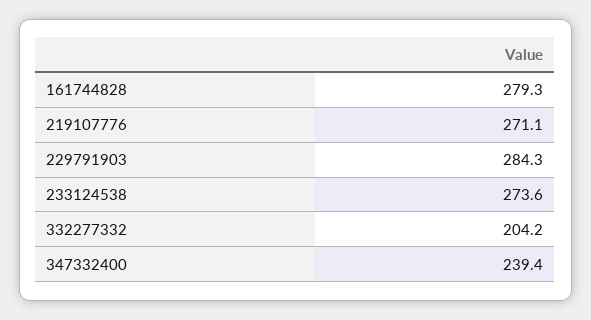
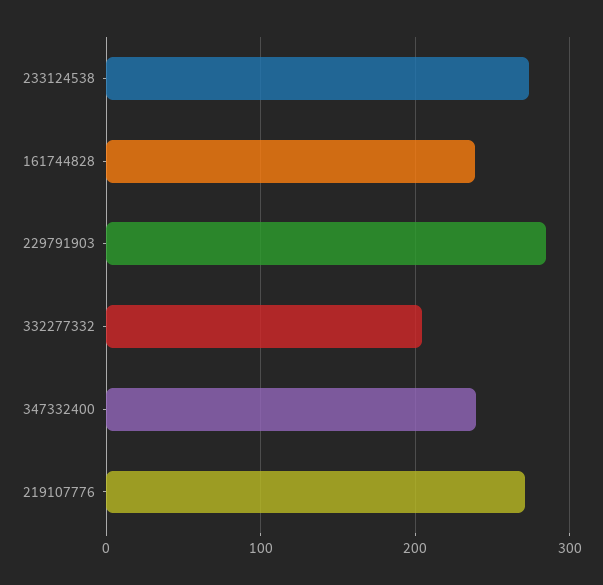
161744828: 279.3 -> 240

